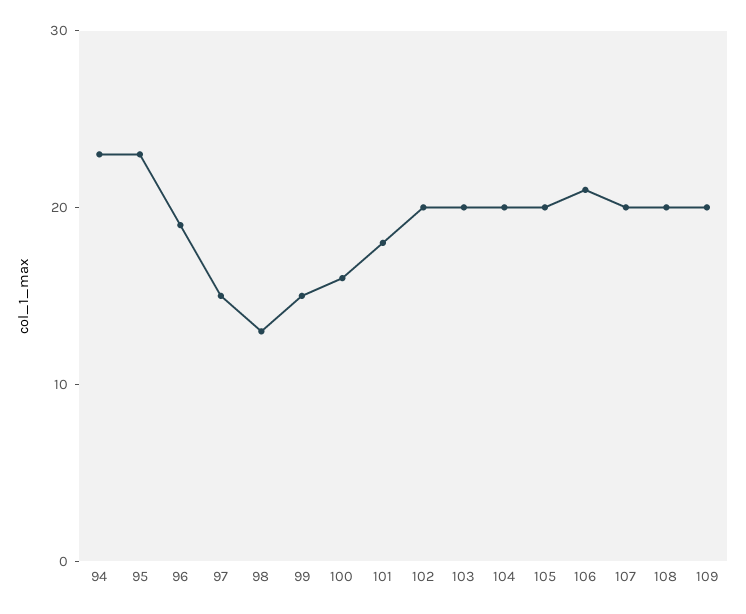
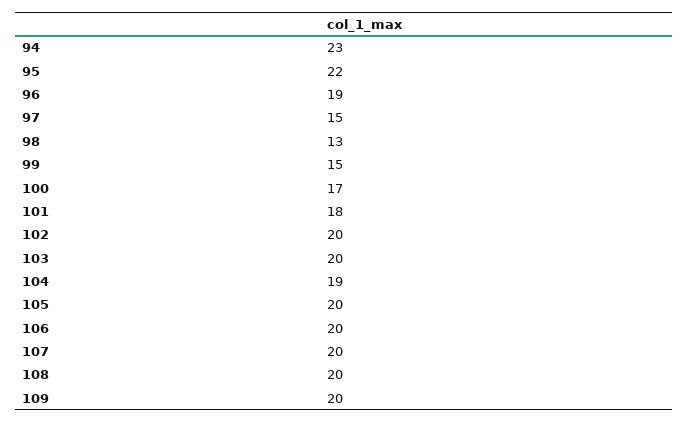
95: 23 -> 22
100: 16 -> 17
104: 20 -> 19
106: 21 -> 20

